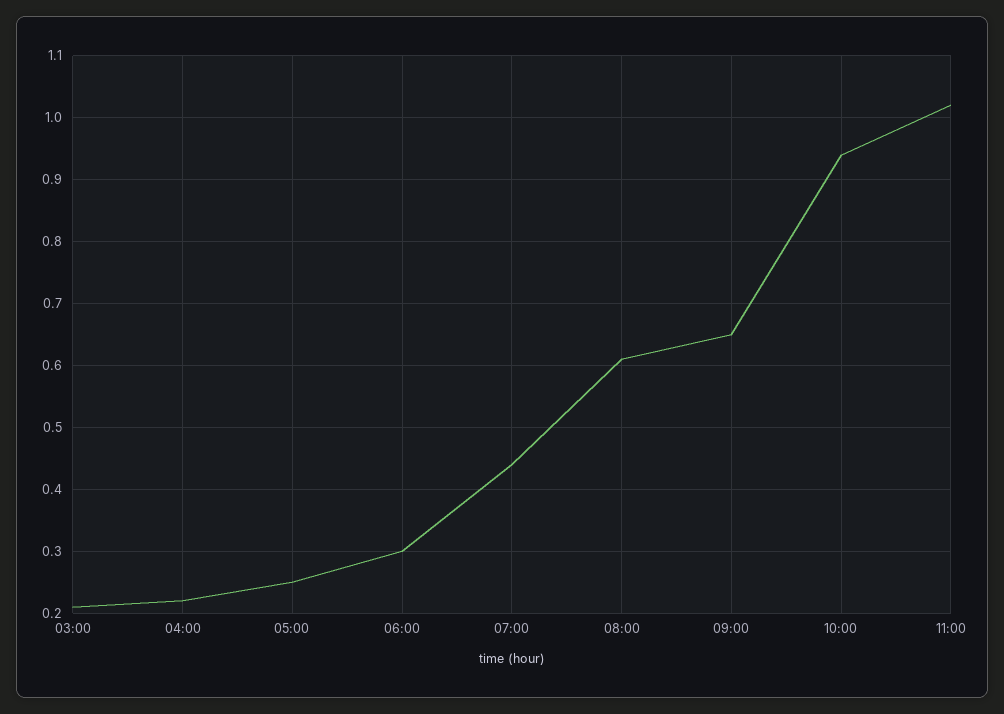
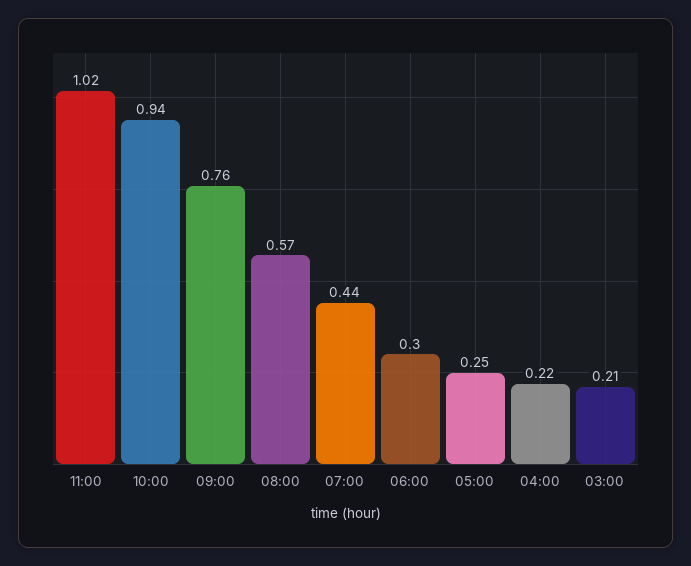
08:00: 0.61 -> 0.57
09:00: 0.65 -> 0.76

